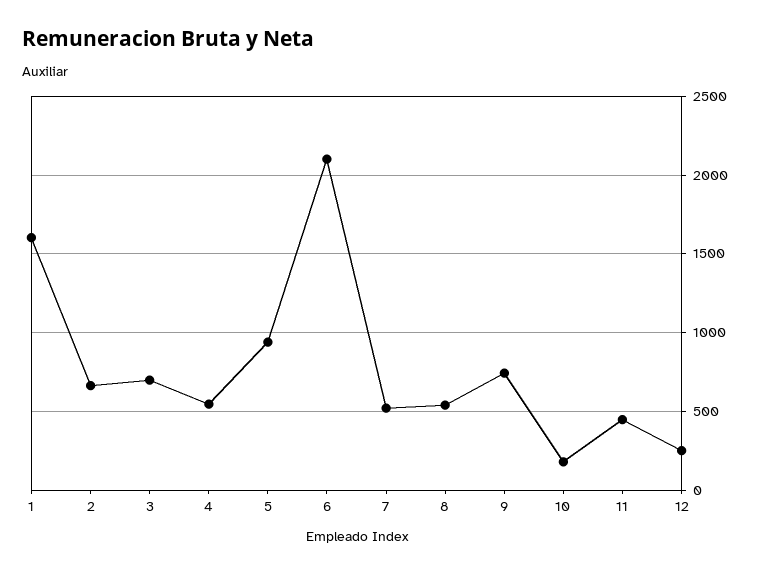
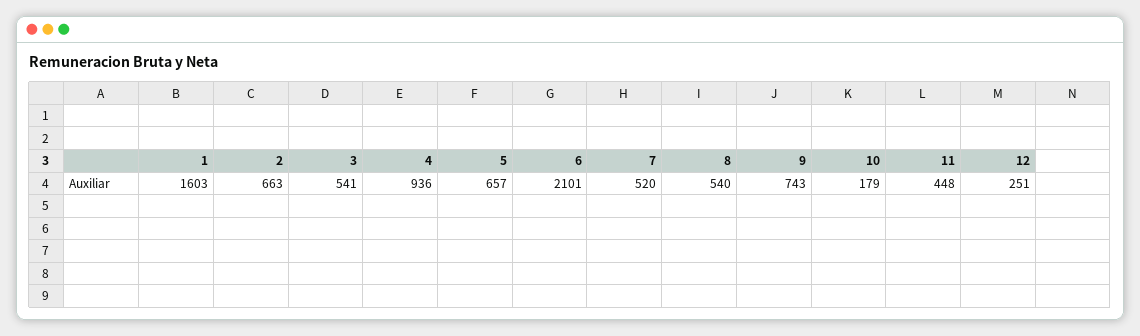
3: 700 -> 541
4: 550 -> 936
5: 950 -> 657

